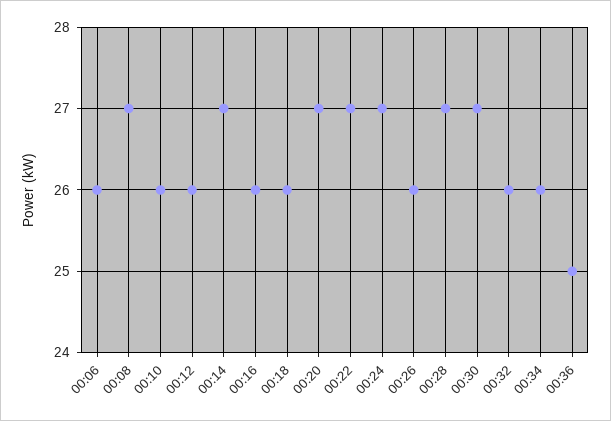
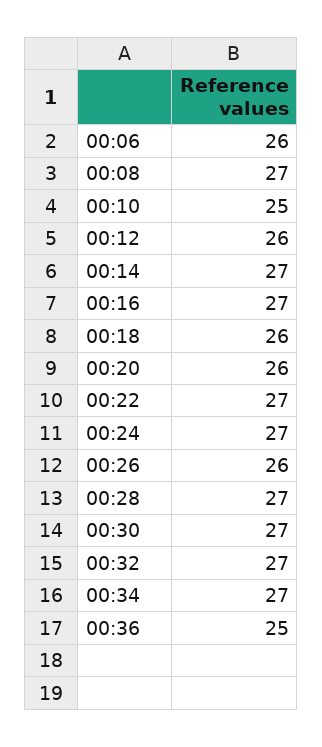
00:10: 26 -> 25
00:16: 26 -> 27
00:20: 27 -> 26
00:32: 26 -> 27
00:34: 26 -> 27

